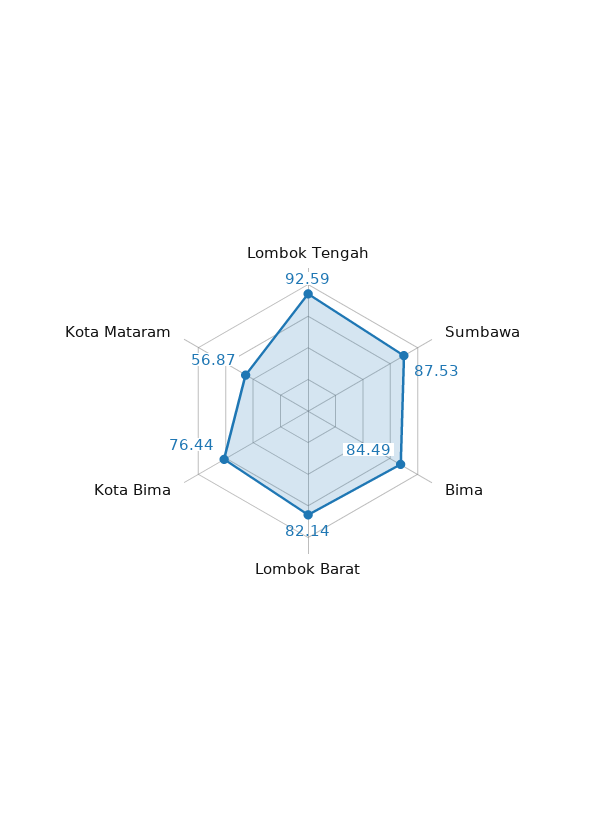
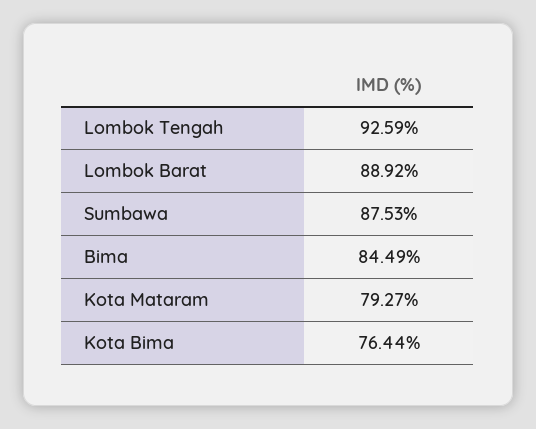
Lombok Barat: 82.14 -> 88.92
Kota Mataram: 56.87 -> 79.27

